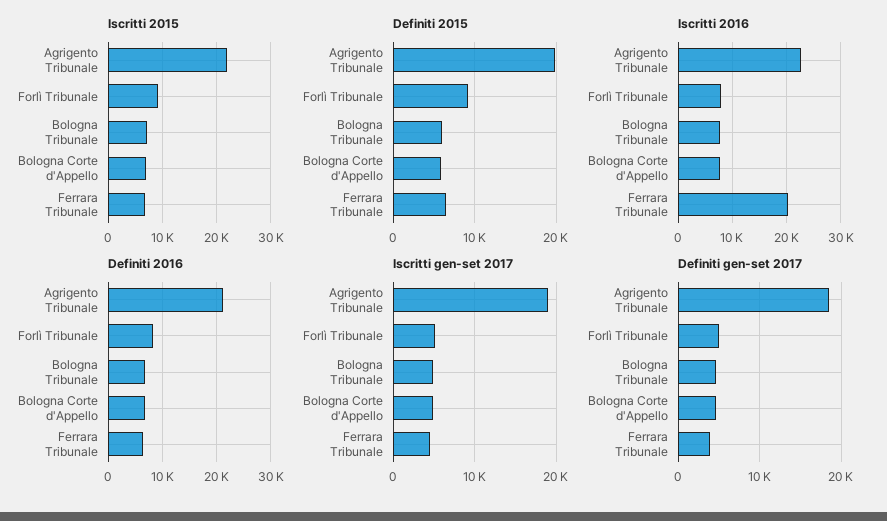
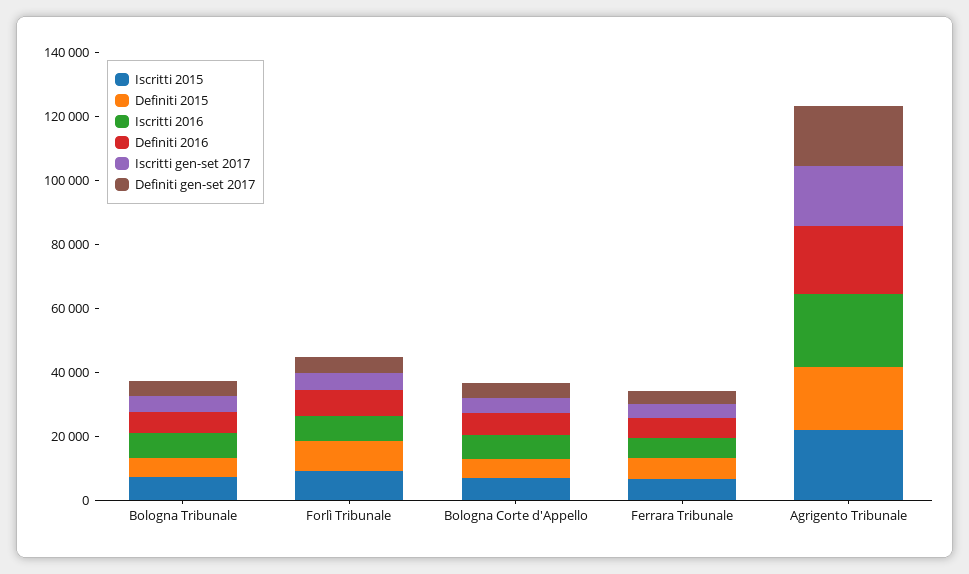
Iscritti 2016, Ferrara Tribunale: 20000 -> 5000

